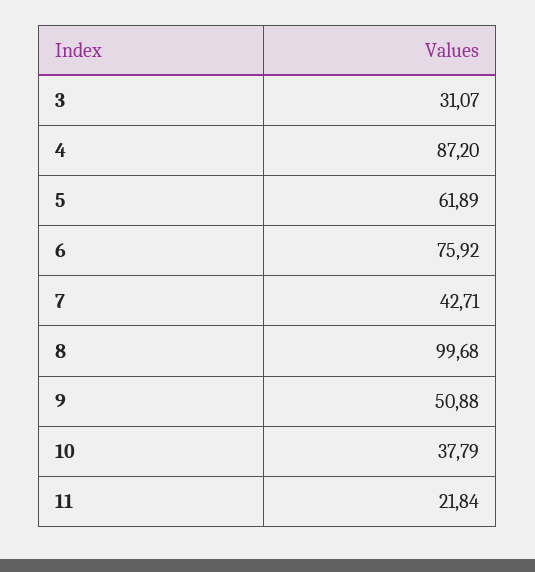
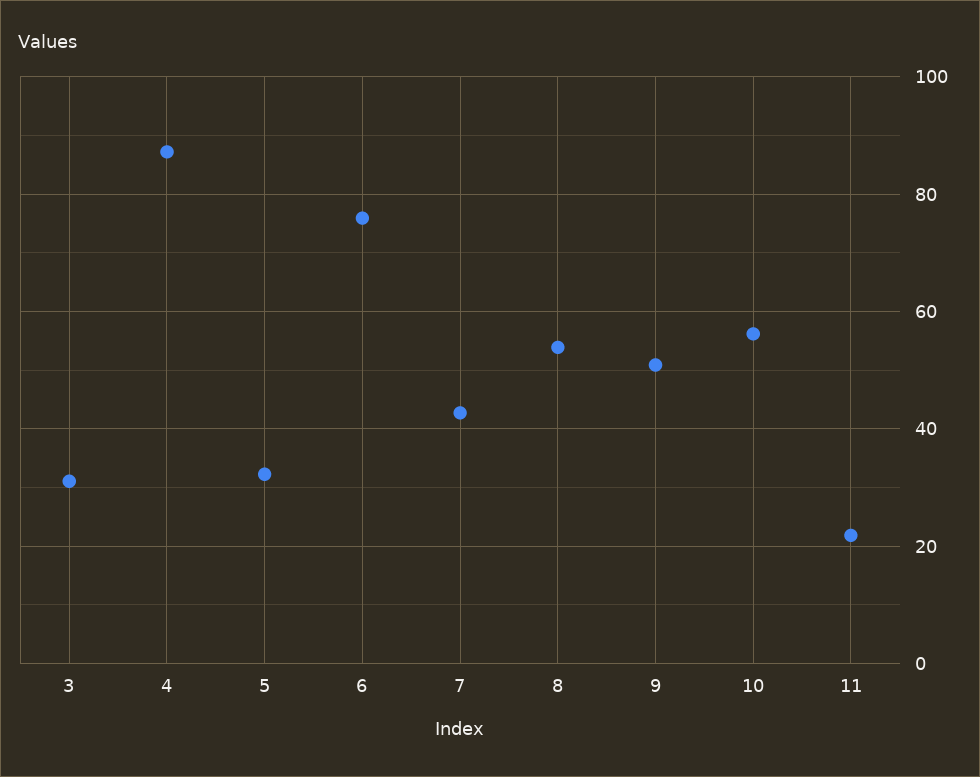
5: 61.89 -> 32
8: 99.68 -> 54
10: 37.79 -> 56

